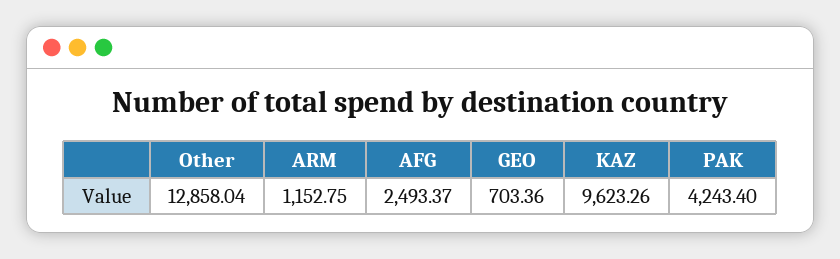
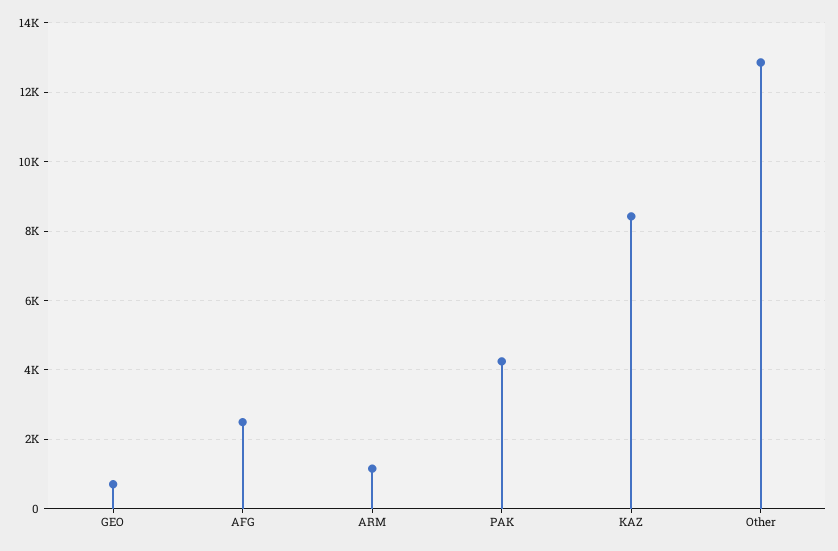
KAZ: 9623.26 -> 8400

